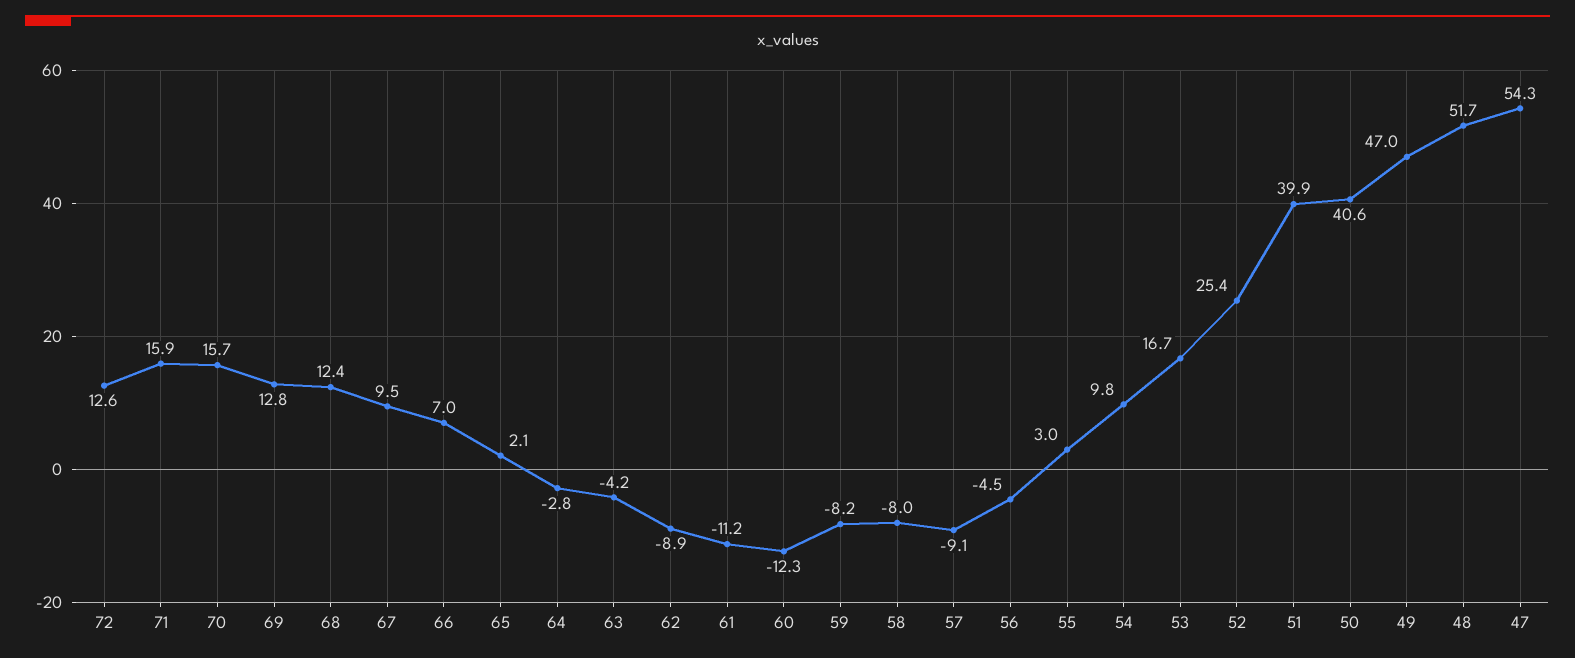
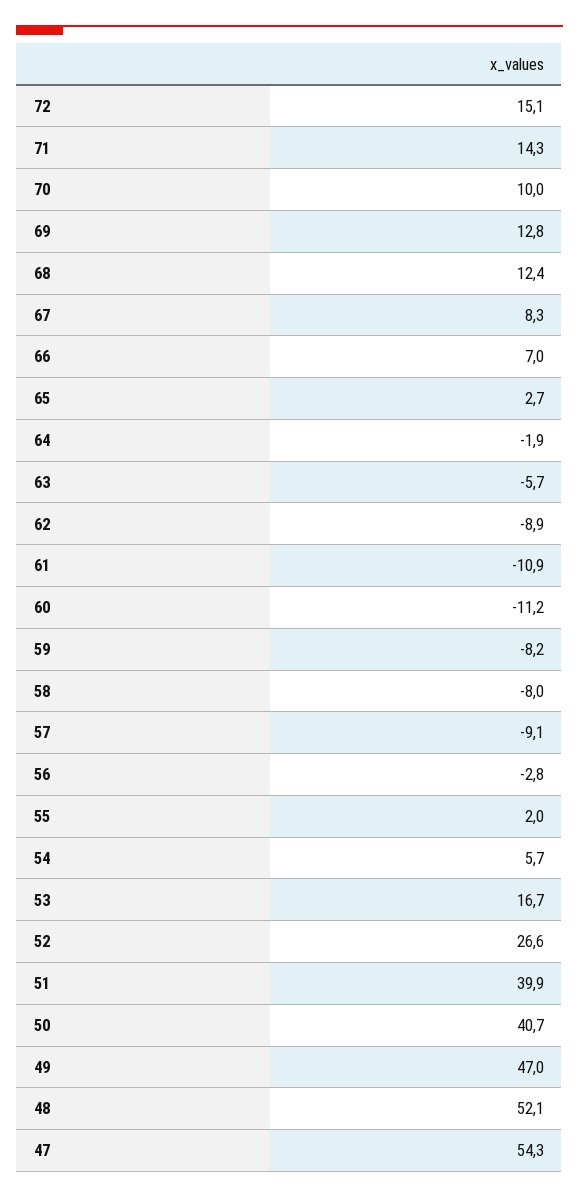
72: 12.6 -> 15.1
71: 15.9 -> 14.3
70: 15.7 -> 10
67: 9.5 -> 8.3
65: 2.1 -> 2.7
64: -2.8 -> -1.9
63: -4.2 -> -5.7
61: -11.2 -> -10.9
60: -12.3 -> -11.2
56: -4.5 -> -2.8
55: 3 -> 2
54: 9.8 -> 5.7
52: 25.4 -> 26.6
50: 40.6 -> 40.7
48: 51.7 -> 52.1

